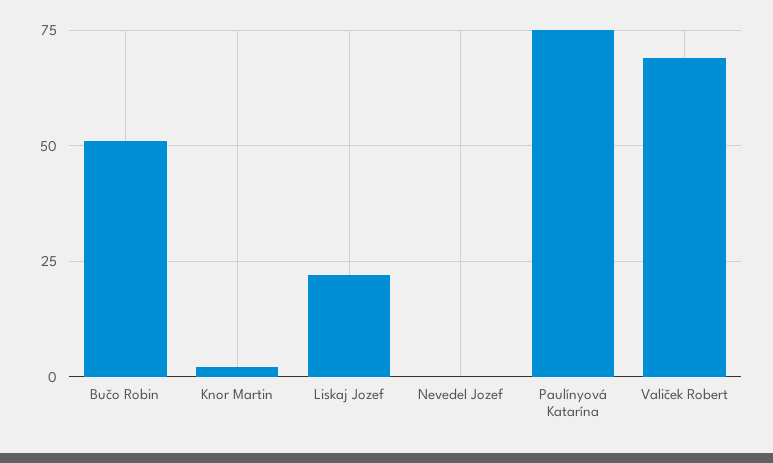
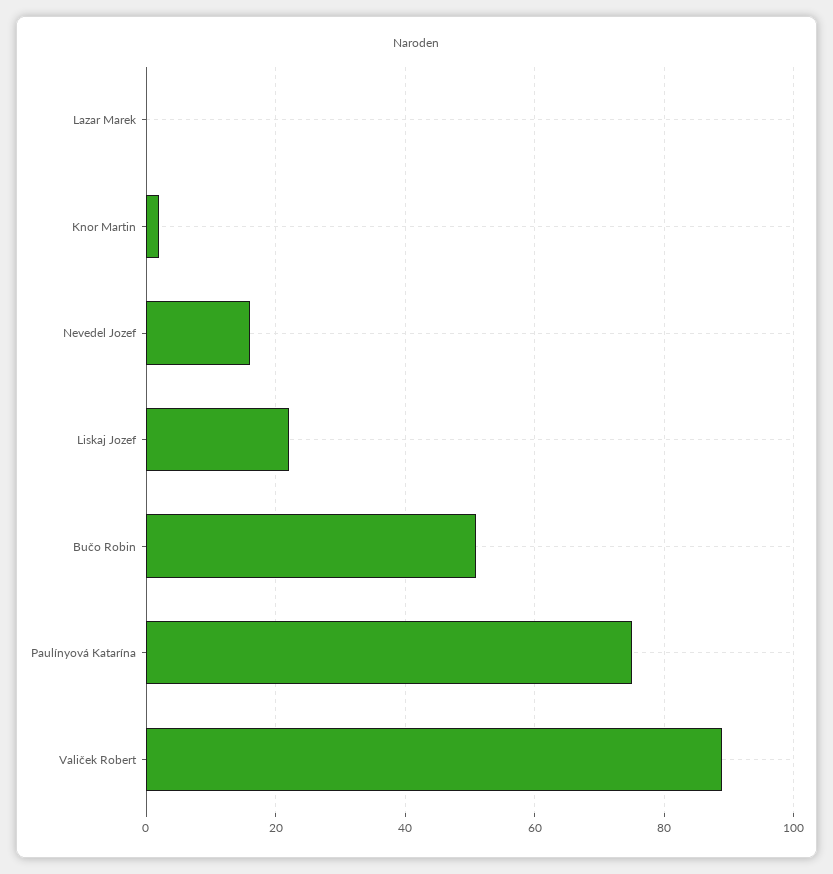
Nevedel Jozef: 0 -> 15
Valiček Robert: 70 -> 90
Lazar Marek: none -> 0

